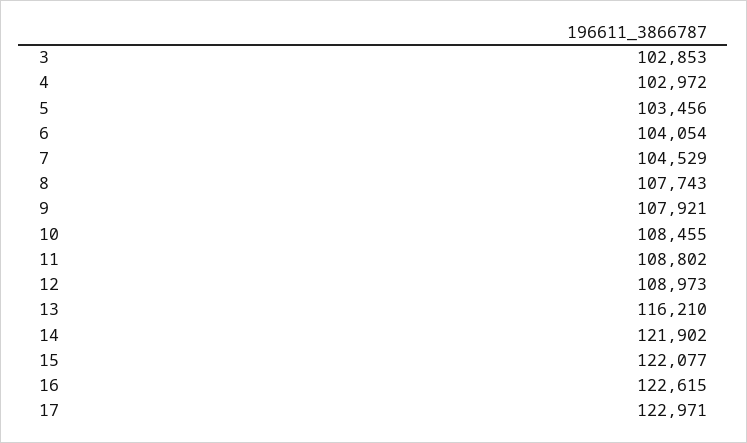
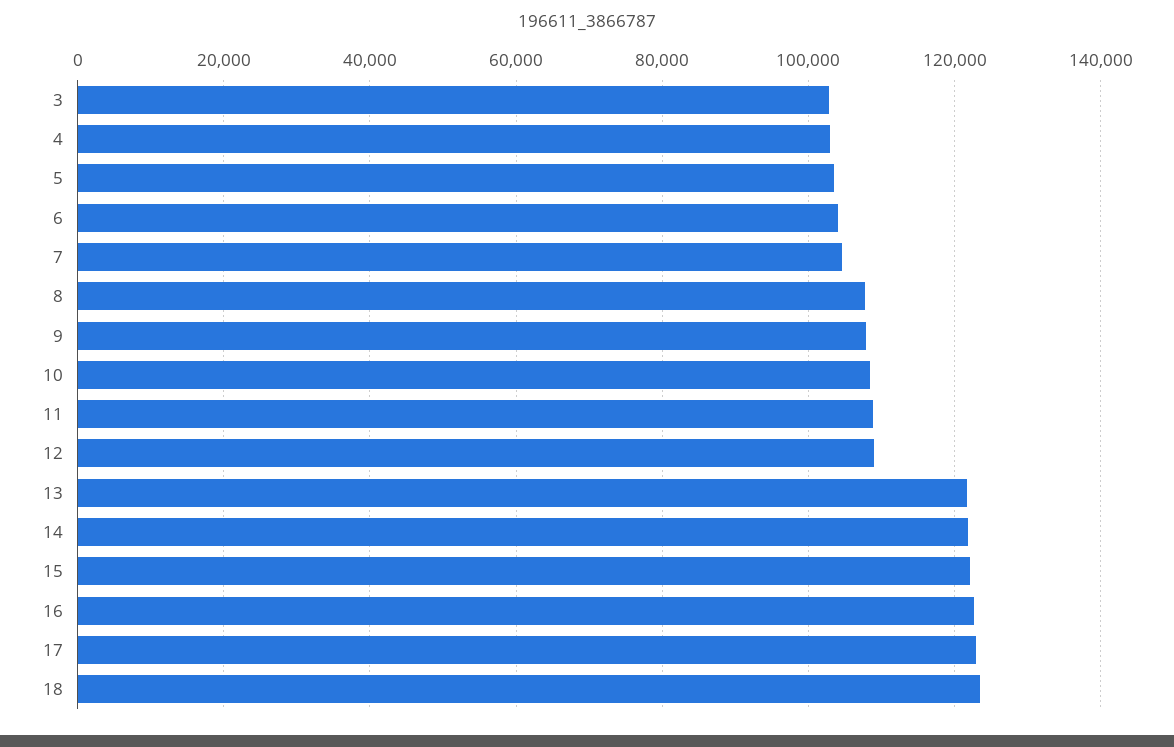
13: 116210 -> 122000
18: none -> 124000

